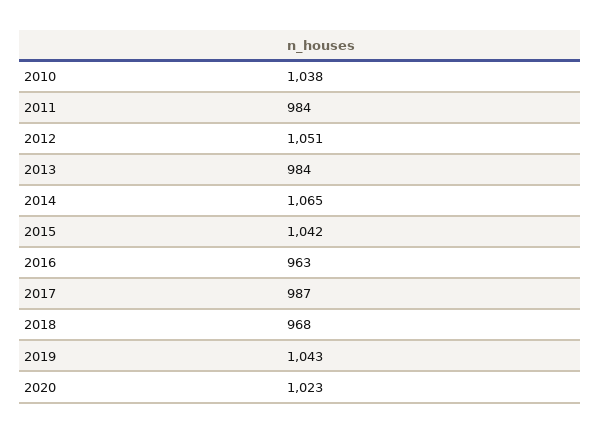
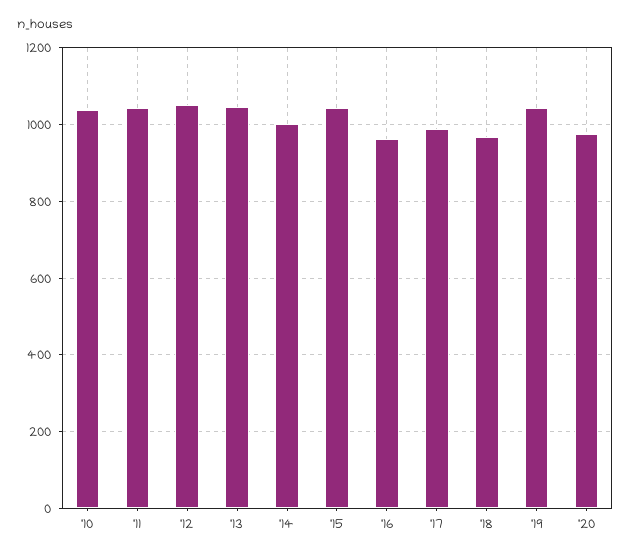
2011: 984 -> 1040
2013: 984 -> 1040
2014: 1065 -> 1000
2020: 1023 -> 980

